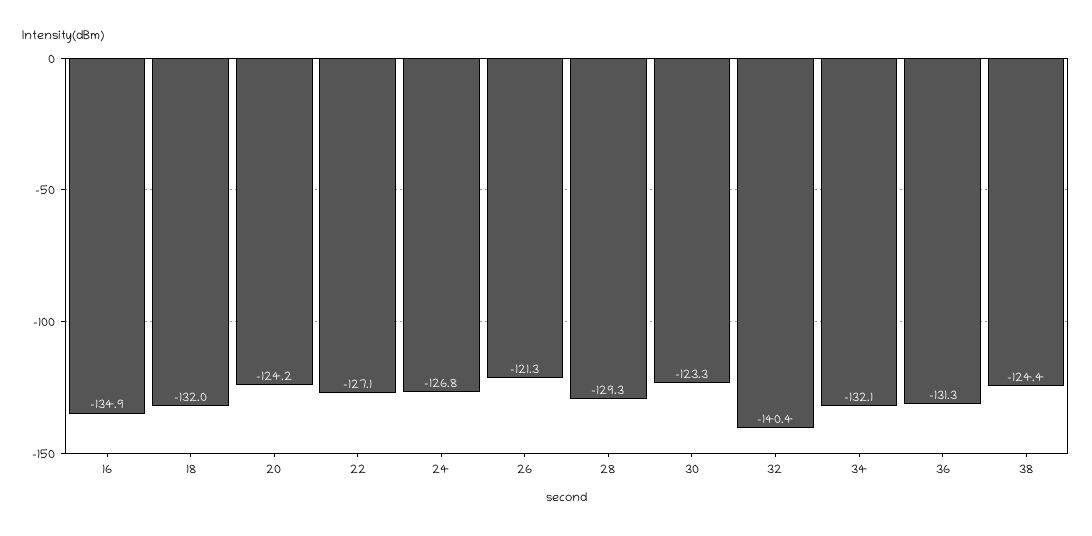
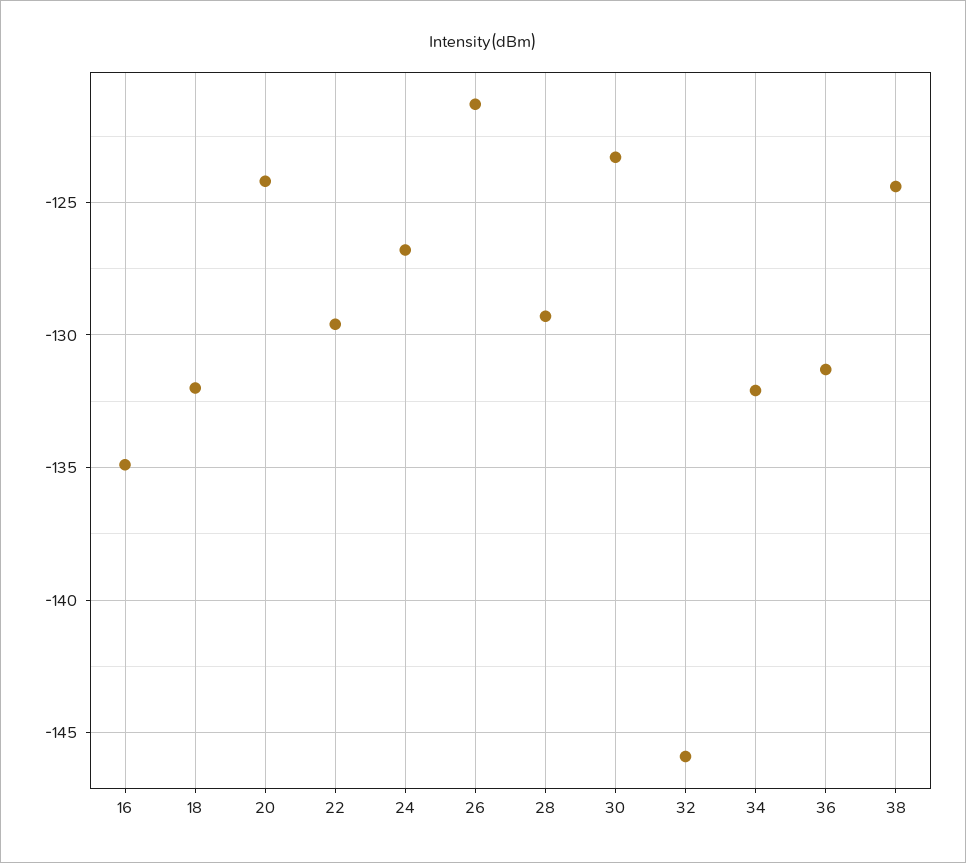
22: -127.1 -> -129.5
32: -140.4 -> -146

